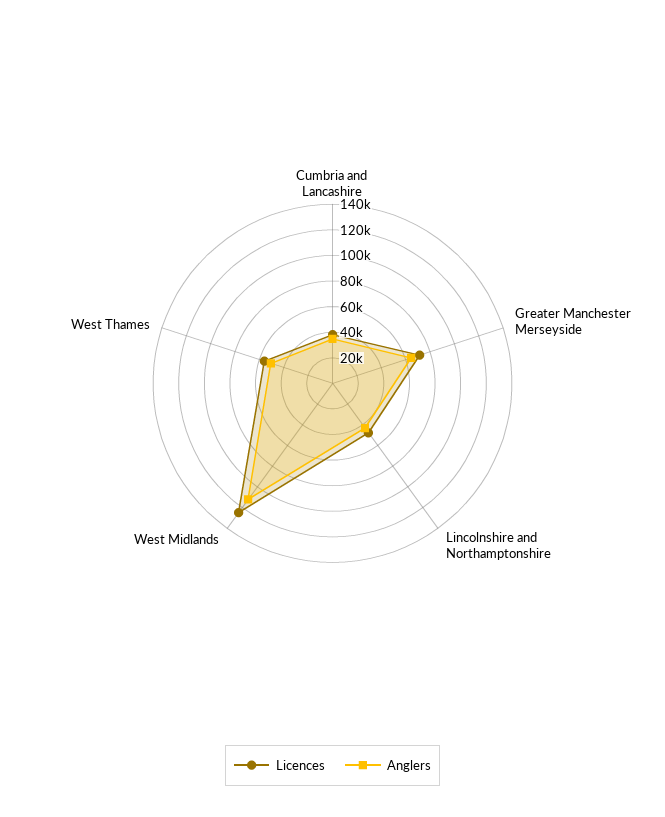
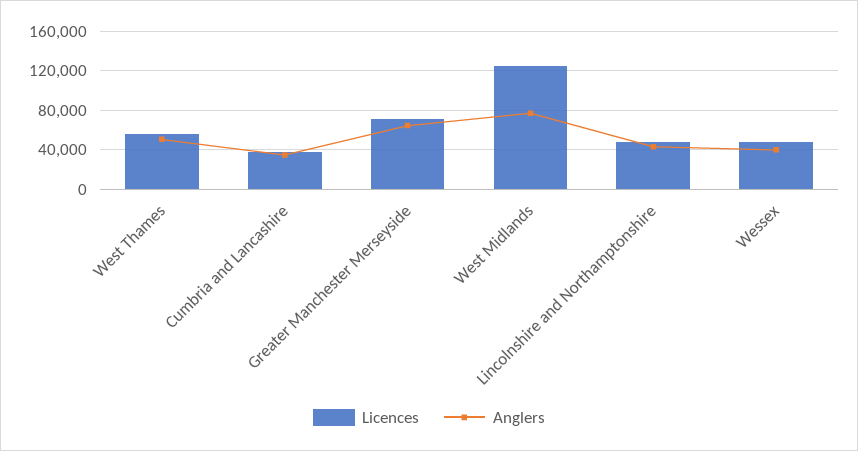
Anglers, West Midlands: 110000 -> 80000
Licences, Wessex: none -> 50000
Anglers, Wessex: none -> 40000

